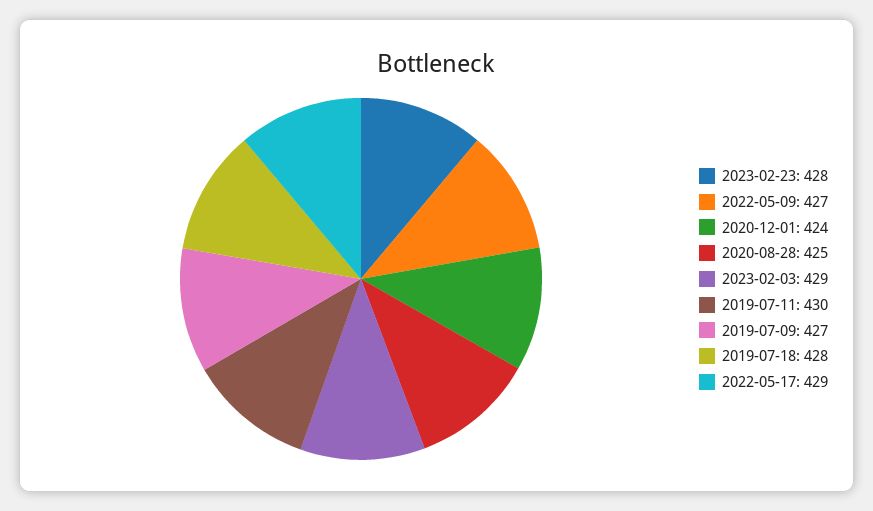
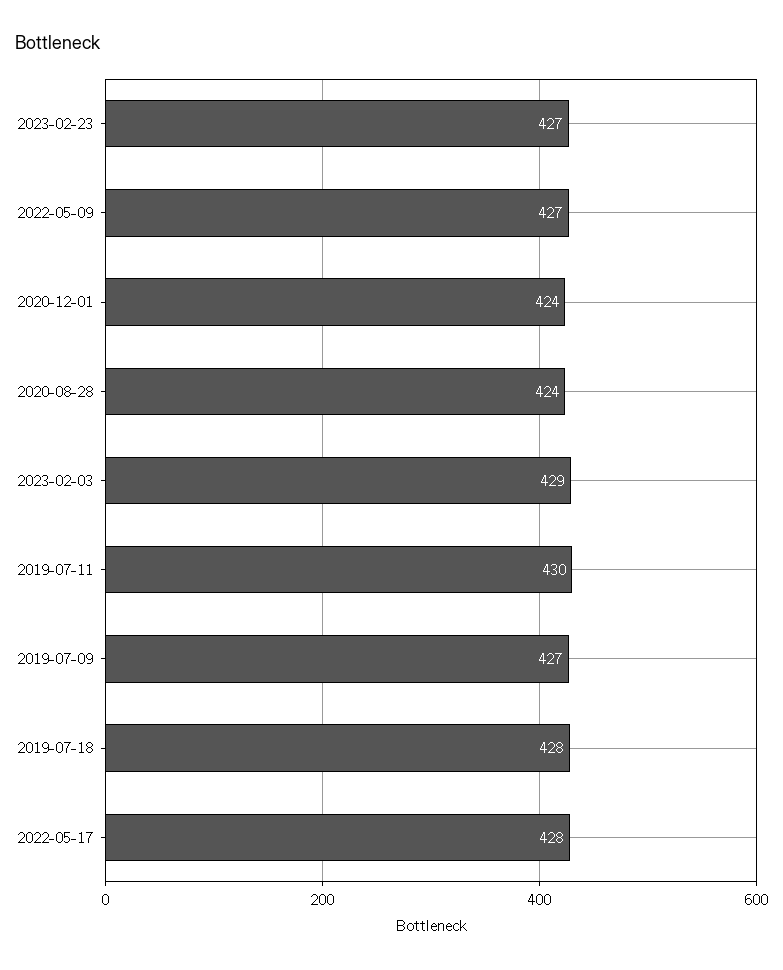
2023-02-23: 428 -> 427
2020-08-28: 425 -> 424
2022-05-17: 429 -> 428

